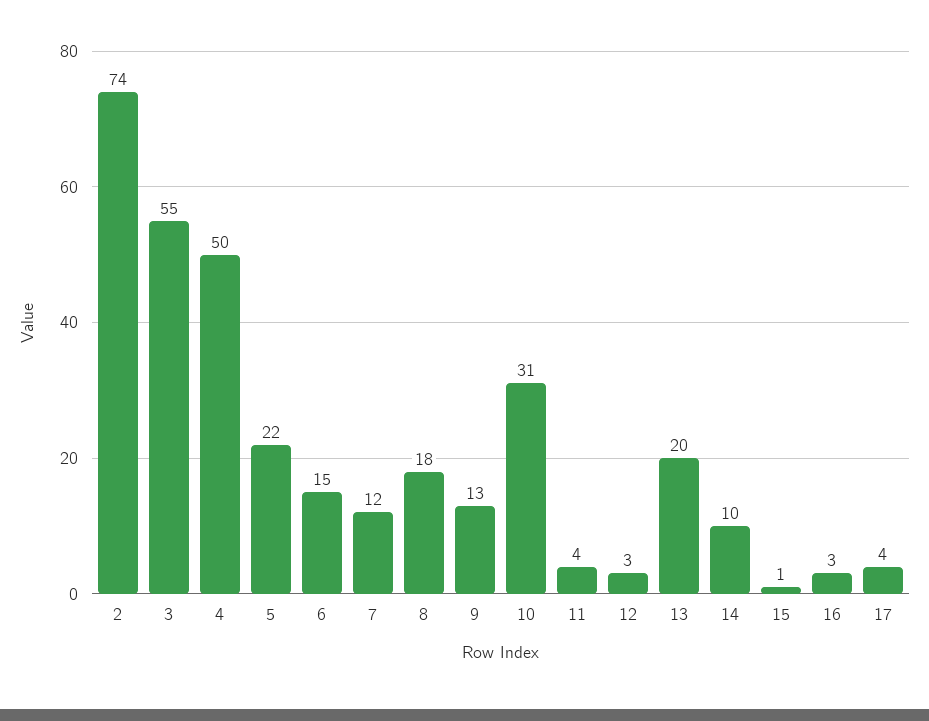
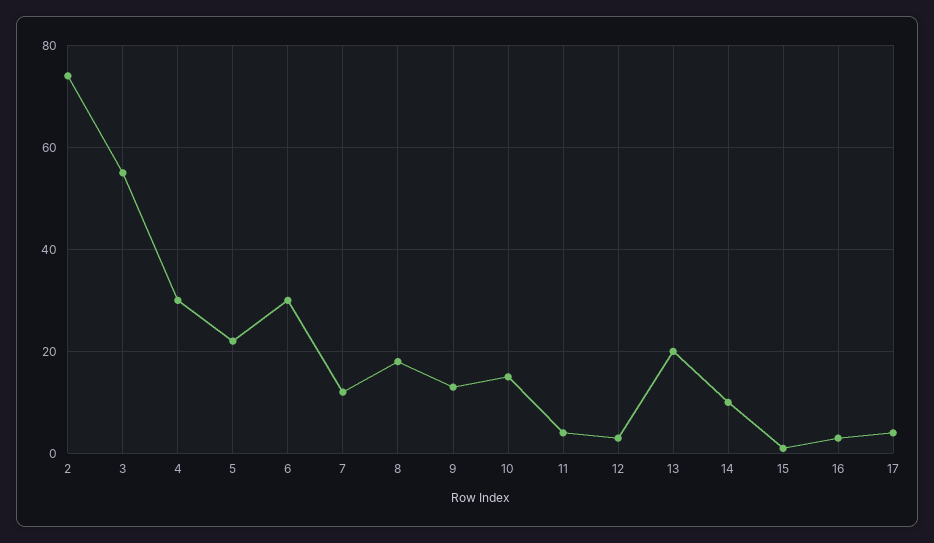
4: 50 -> 30
6: 15 -> 30
10: 31 -> 15

